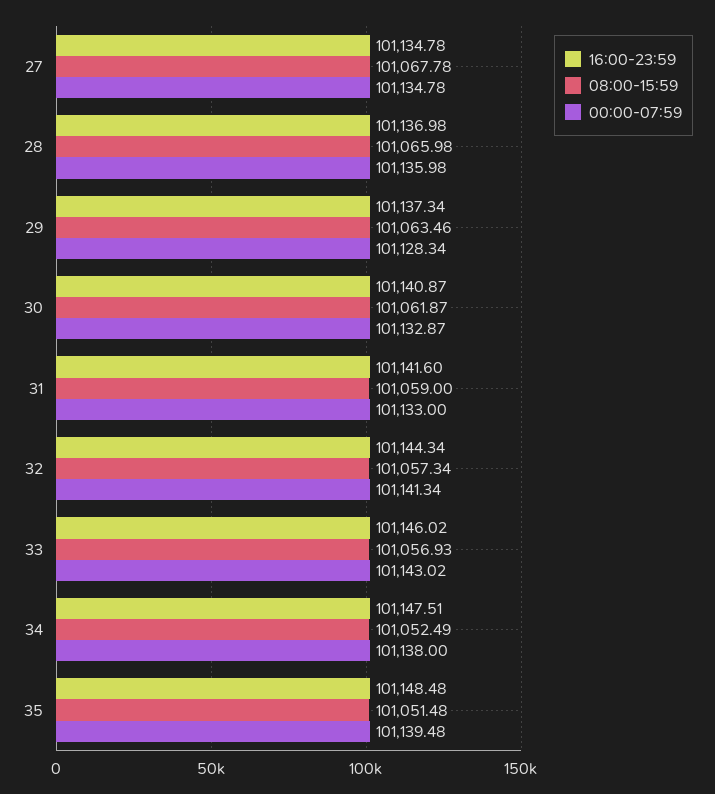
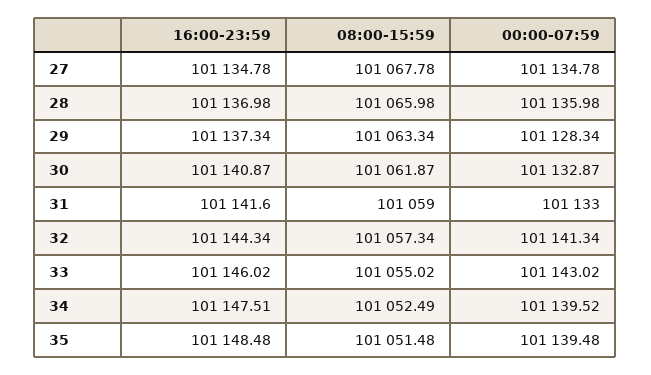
08:00-15:59, 29: 101063.46 -> 101063.34
08:00-15:59, 33: 101056.93 -> 101055.02
00:00-07:59, 34: 101138 -> 101139.52

